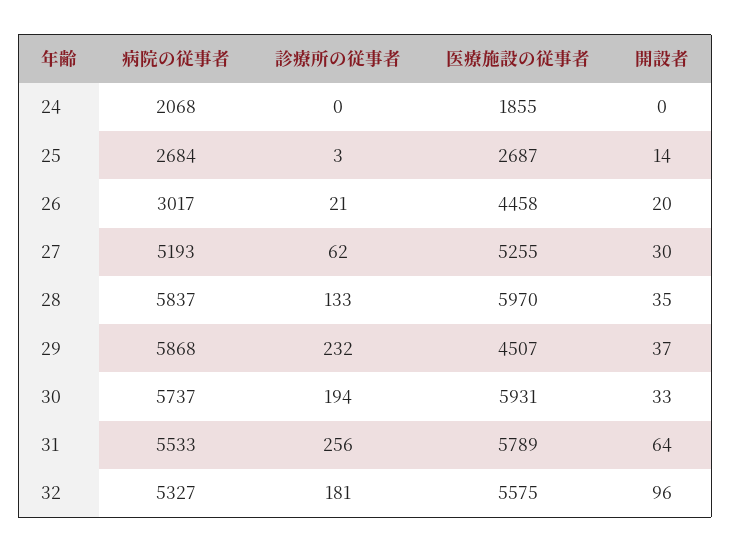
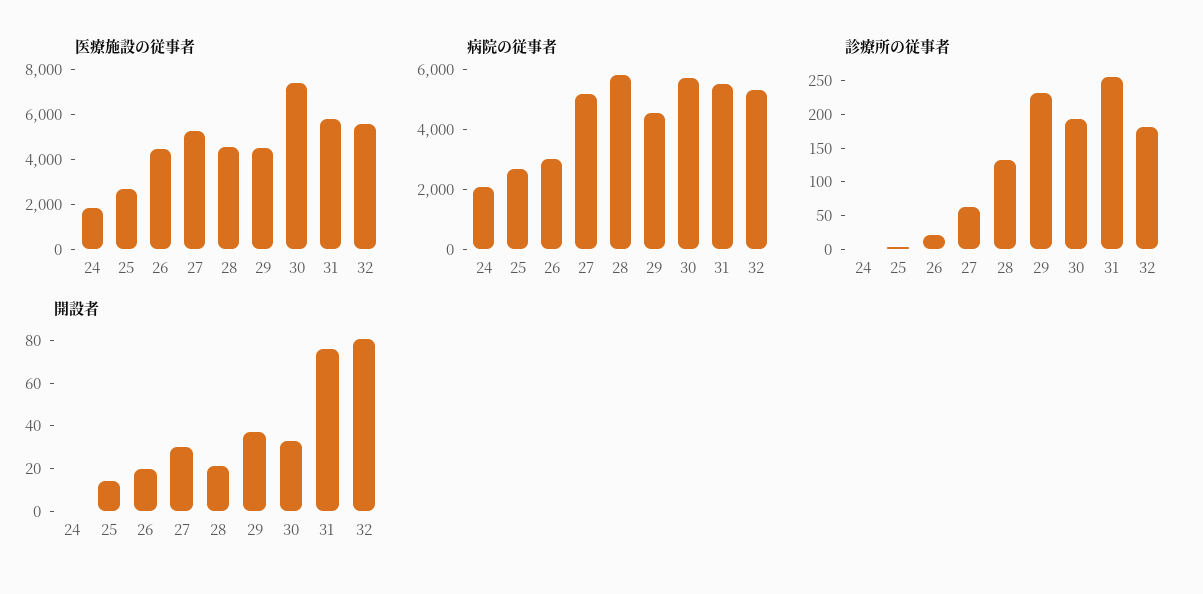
医療施設の従事者, 28: 5970 -> 4500
開設者, 28: 35 -> 20
病院の従事者, 29: 5868 -> 4500
医療施設の従事者, 30: 5931 -> 7500
開設者, 31: 64 -> 75
開設者, 32: 96 -> 80

